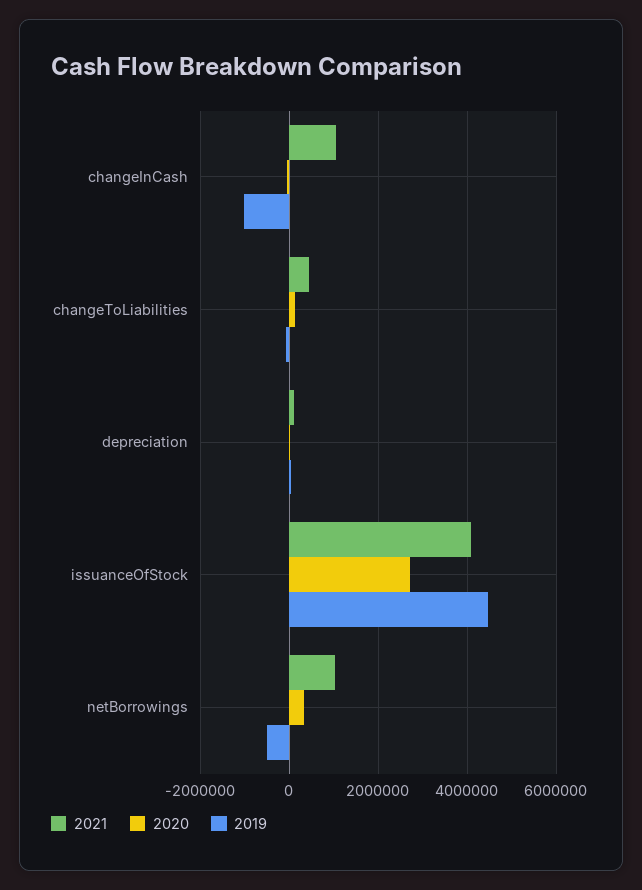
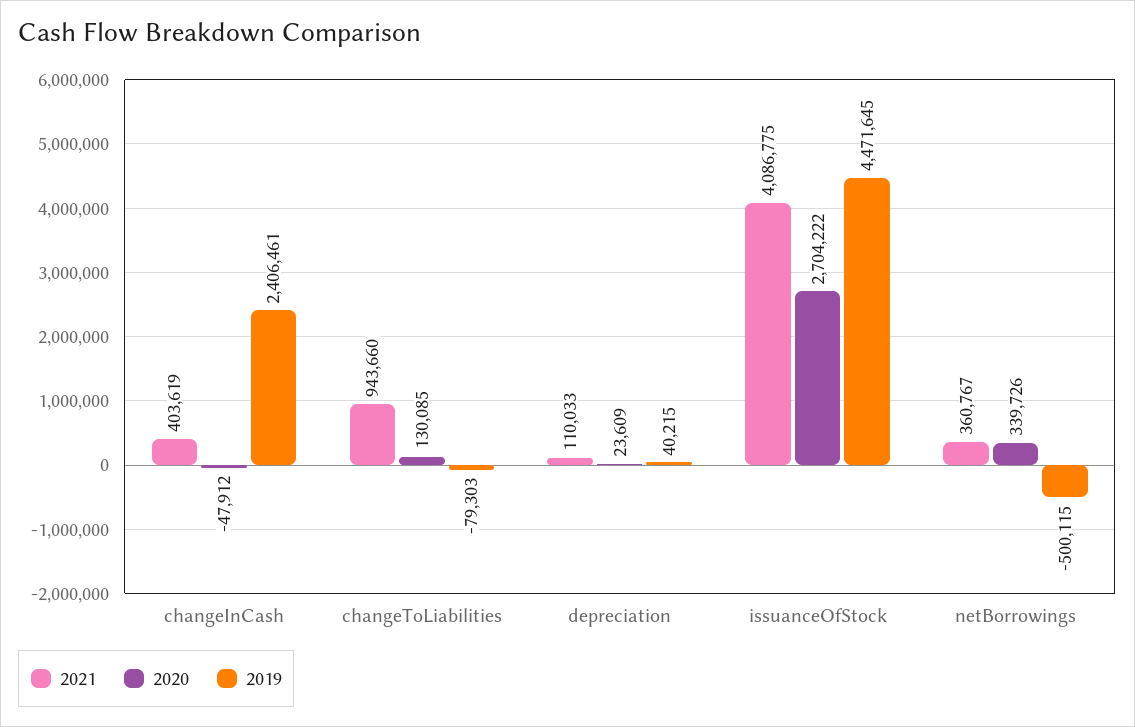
2021, changeInCash: 1000000 -> 403619
2019, changeInCash: -1000000 -> 2406461
2021, changeToLiabilities: 400000 -> 943660
2021, netBorrowings: 1000000 -> 360767

